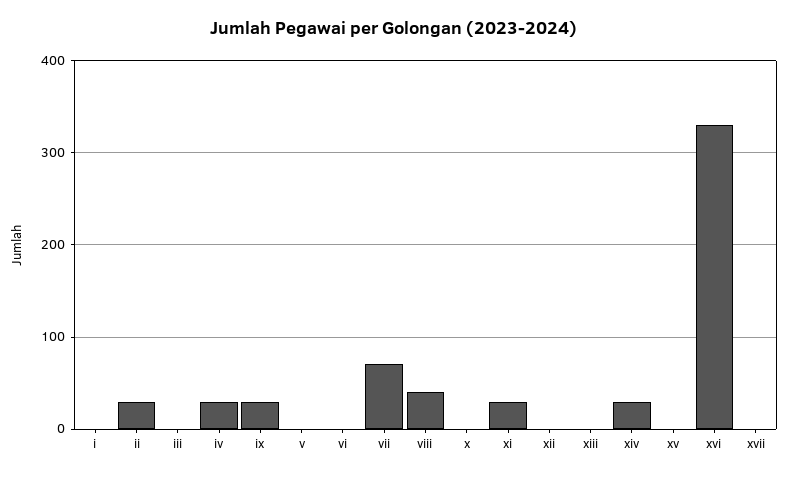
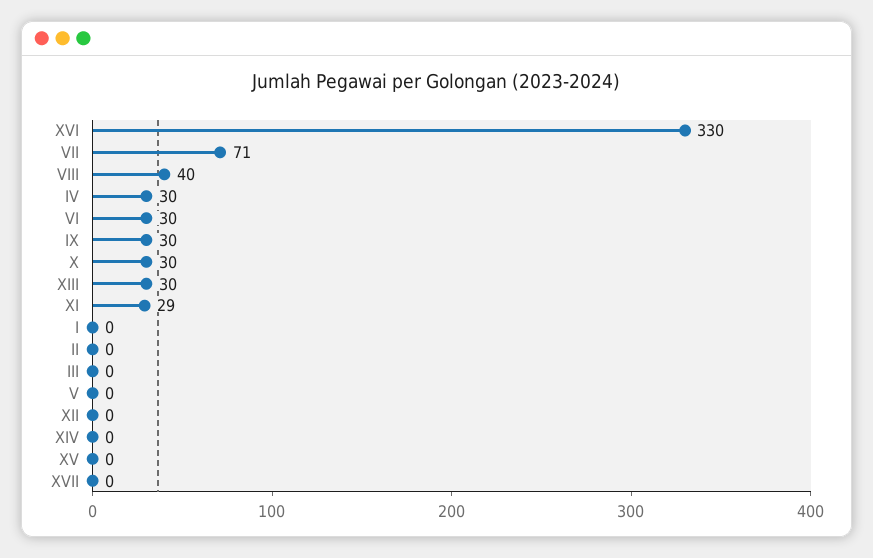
ii: 30 -> 0
vi: 0 -> 30
x: 0 -> 30
xiii: 0 -> 30
xiv: 30 -> 0

